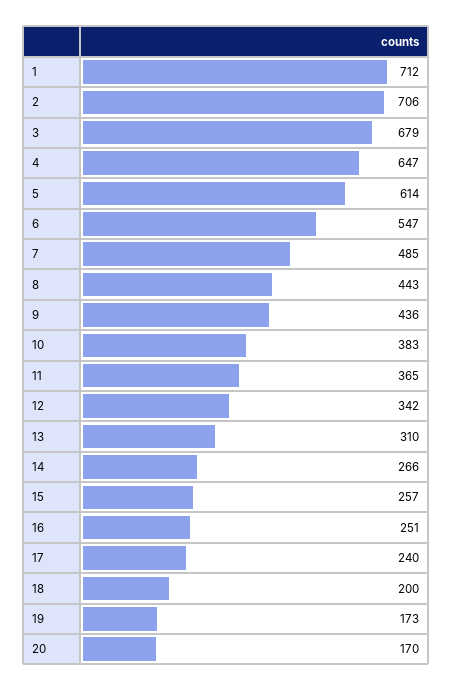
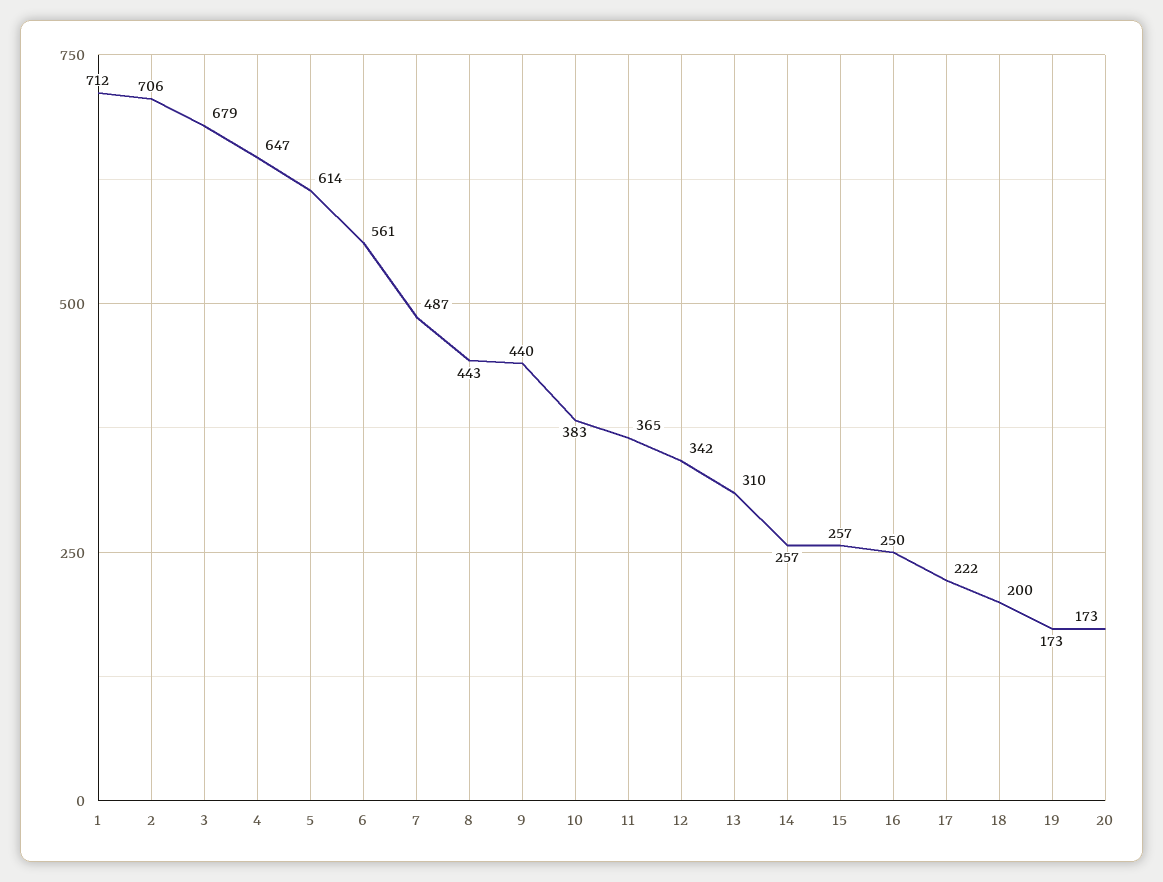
6: 547 -> 561
7: 485 -> 487
9: 436 -> 440
14: 266 -> 257
16: 251 -> 250
17: 240 -> 222
20: 170 -> 173

